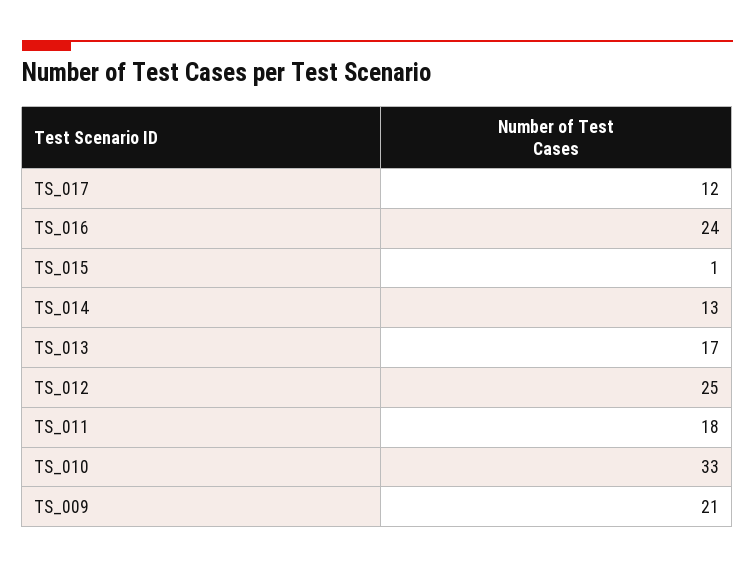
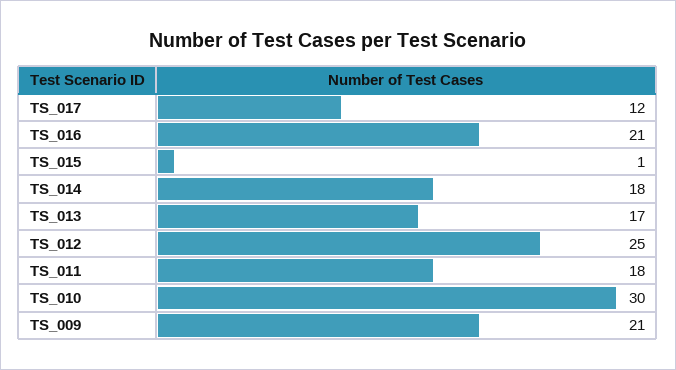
TS_016: 24 -> 21
TS_014: 13 -> 18
TS_010: 33 -> 30

